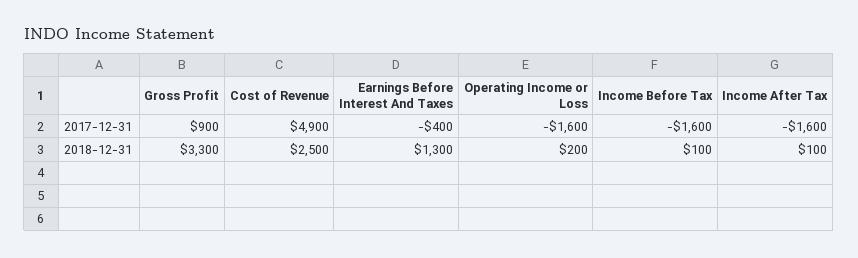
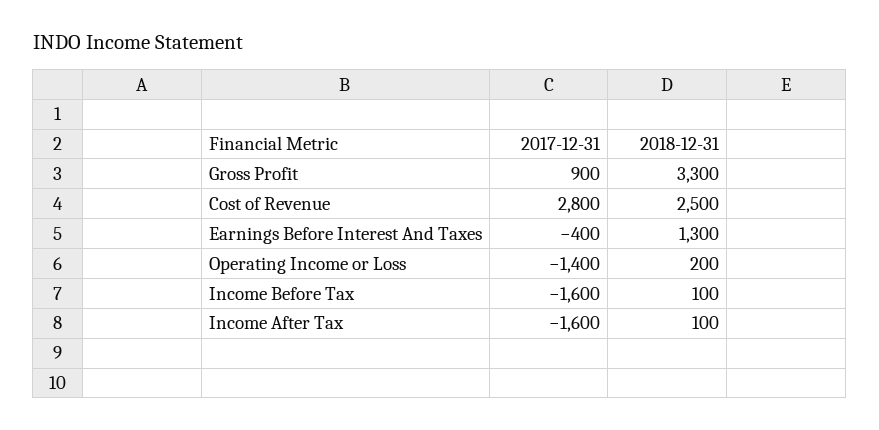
Cost of Revenue, 2017-12-31: 4900 -> 2800
Operating Income or Loss, 2017-12-31: -1600 -> -1400

